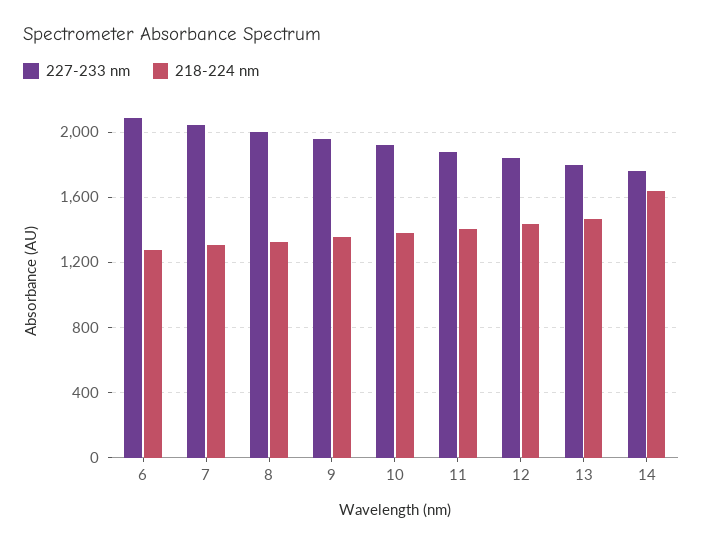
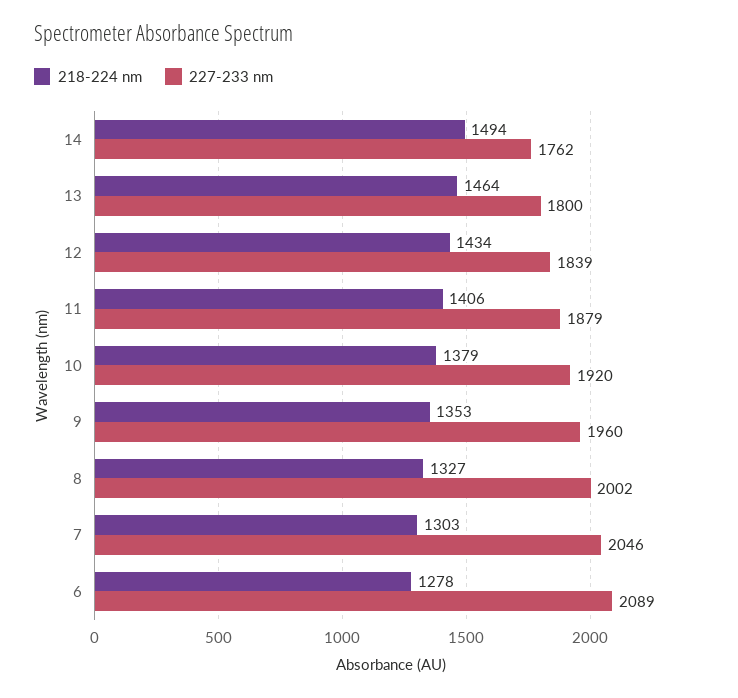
218-224 nm, 14: 1650 -> 1494

